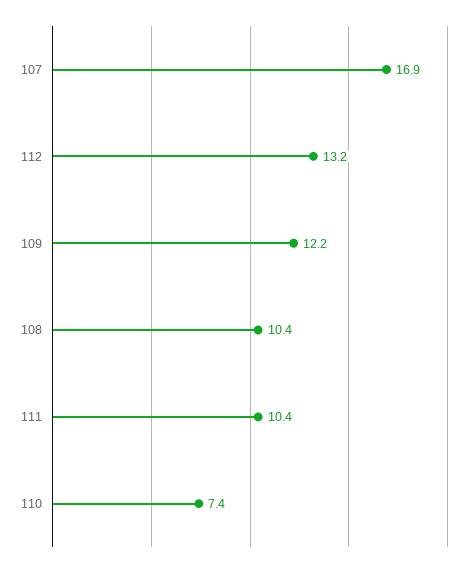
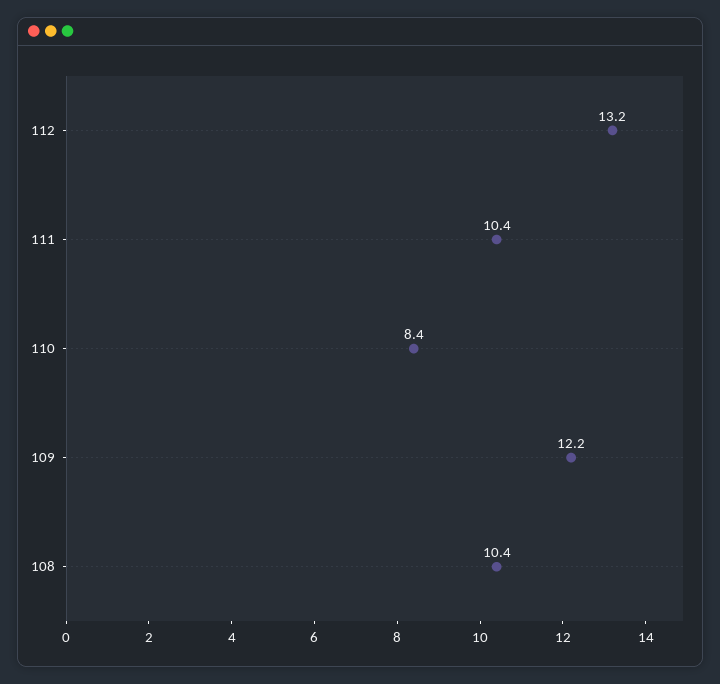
107: 16.9 -> none
110: 7.4 -> 8.4

